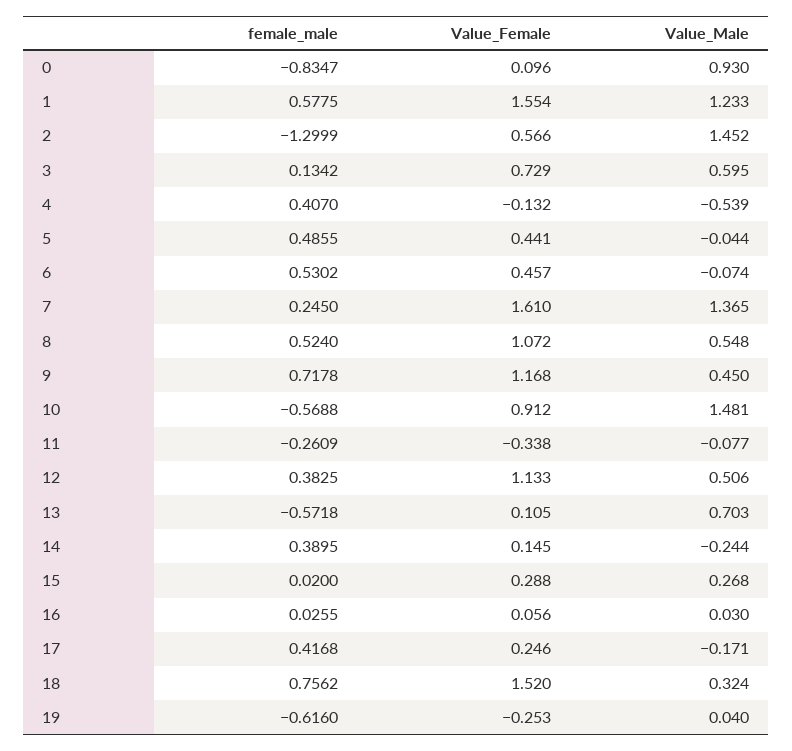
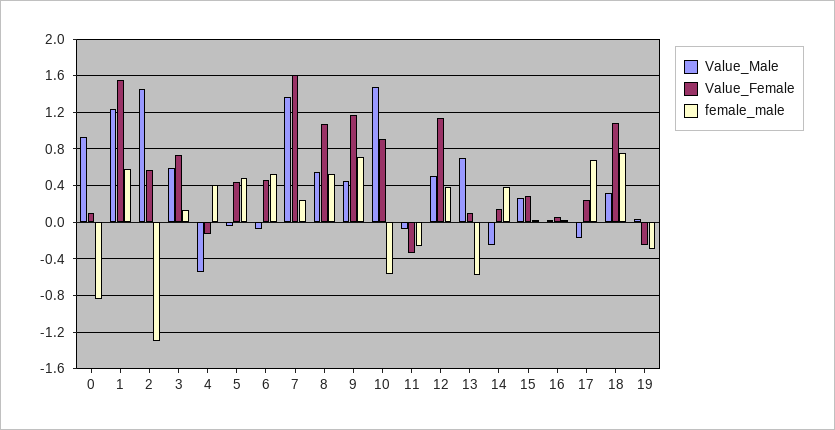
female_male, 17: 0.4168 -> 0.7
Value_Female, 18: 1.52 -> 1.1
female_male, 19: -0.616 -> -0.3

